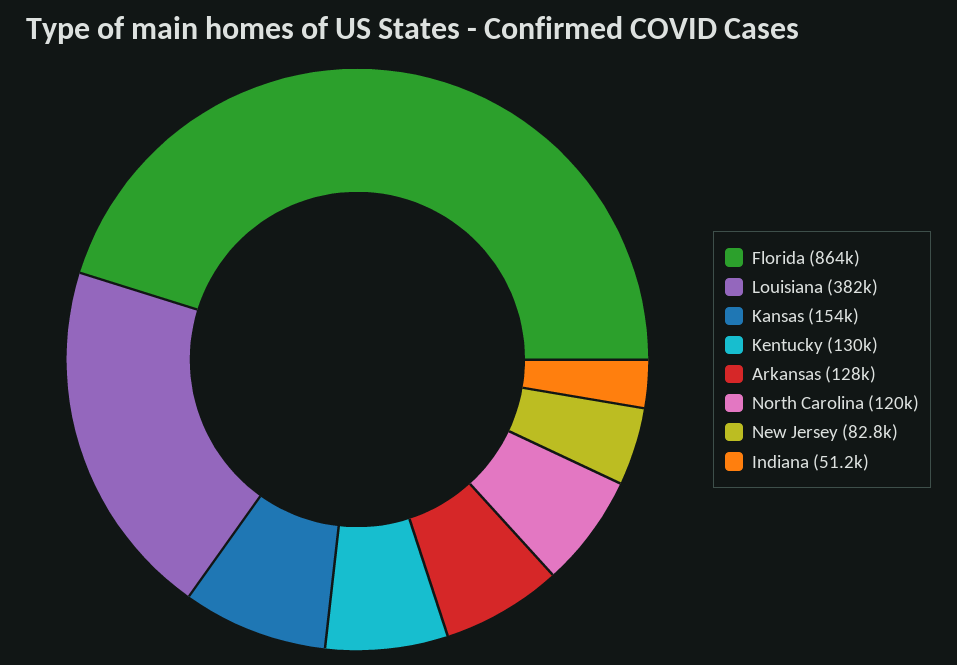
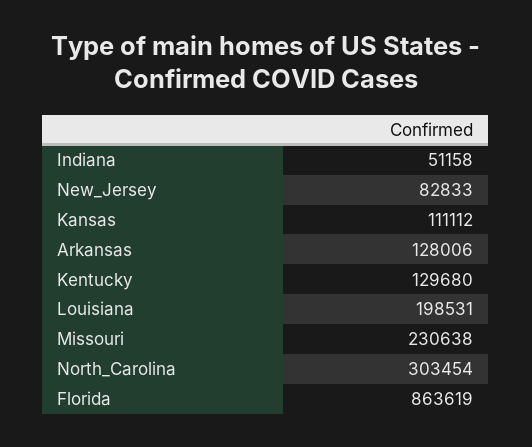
Louisiana: 382000 -> 198531
Kansas: 154000 -> 111112
North Carolina: 120000 -> 303454
Missouri: none -> 230638

